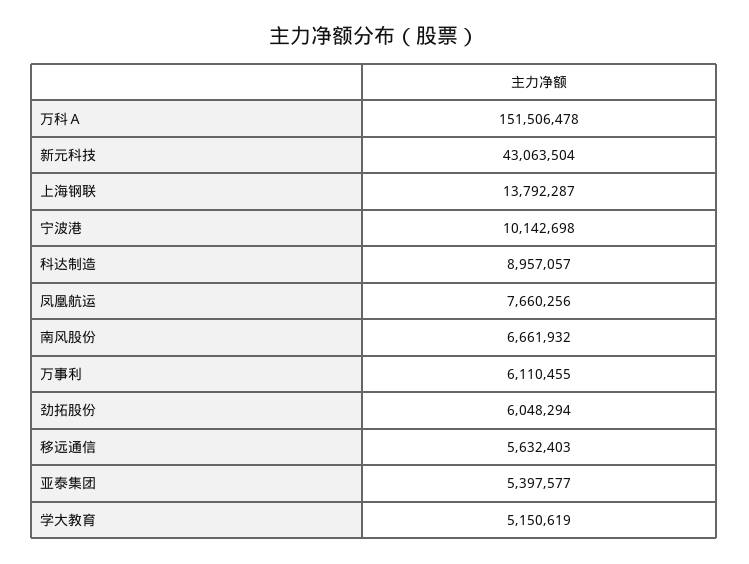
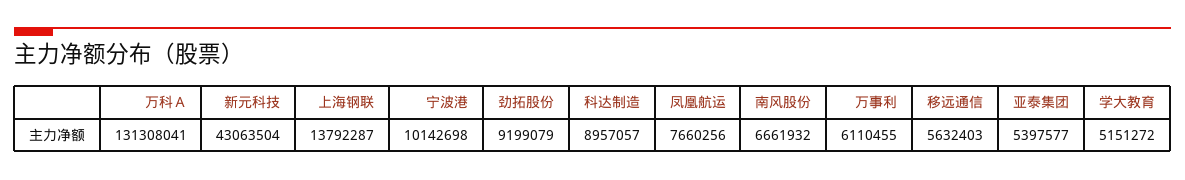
万科Ａ: 151506478 -> 131308041
劲拓股份: 6048294 -> 9199079
学大教育: 5150619 -> 5151272

